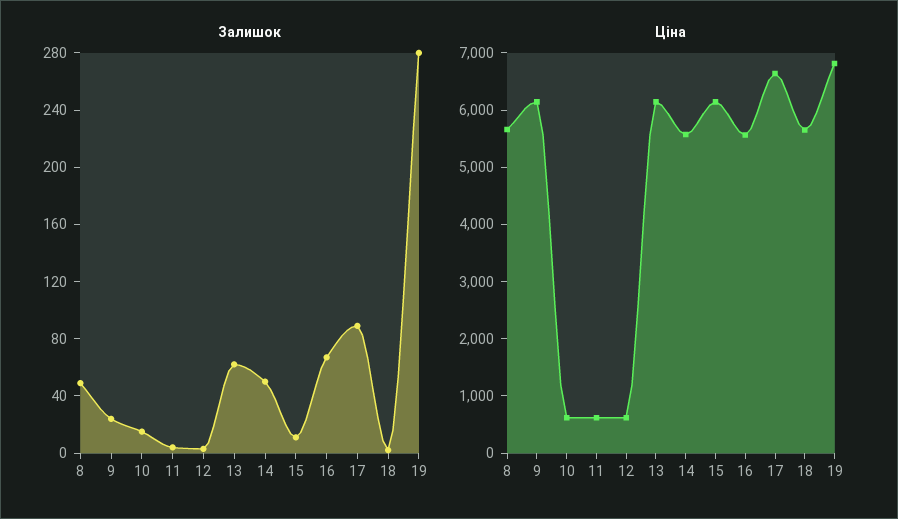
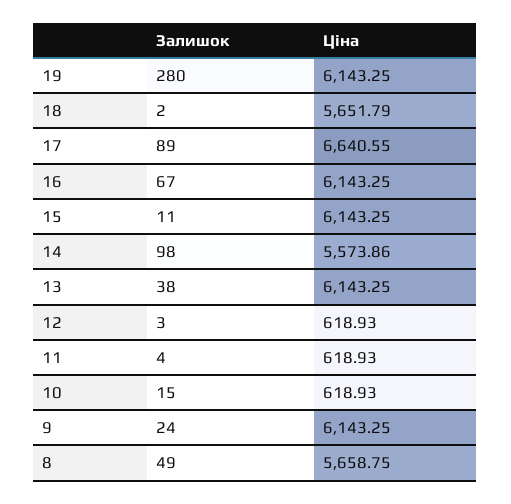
Залишок, 13: 60 -> 38
Залишок, 14: 50 -> 98
Ціна, 16: 5600 -> 6143.25
Ціна, 19: 6800 -> 6143.25

